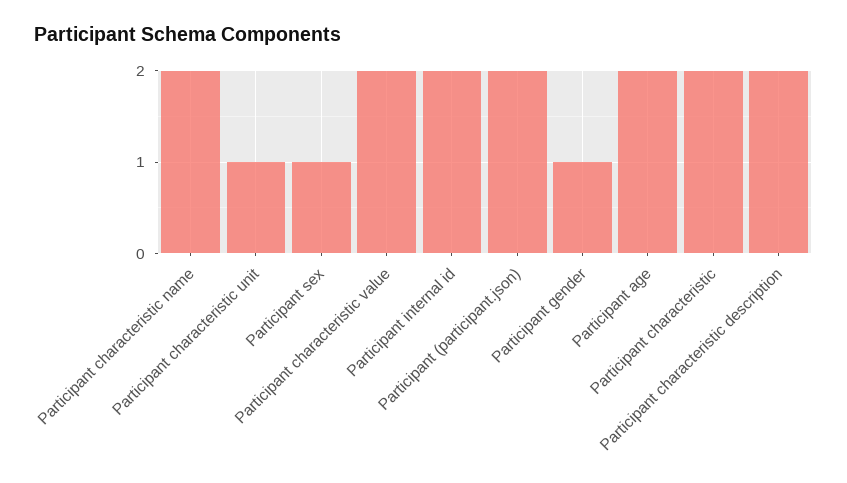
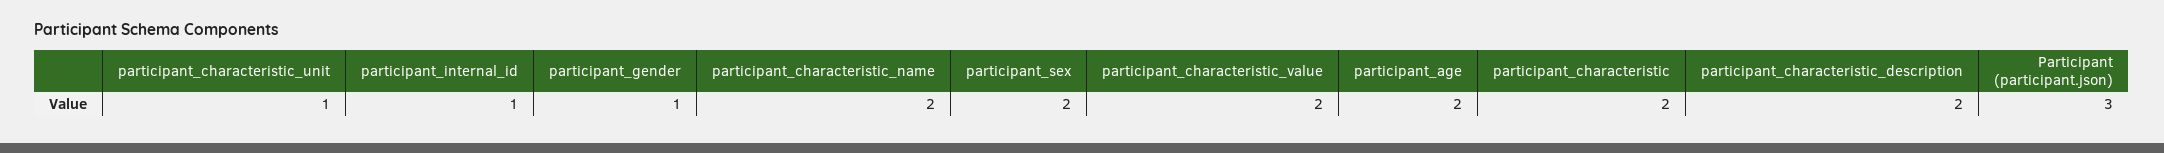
Participant sex: 1 -> 2
Participant internal id: 2 -> 1
Participant (participant.json): 2 -> 3

